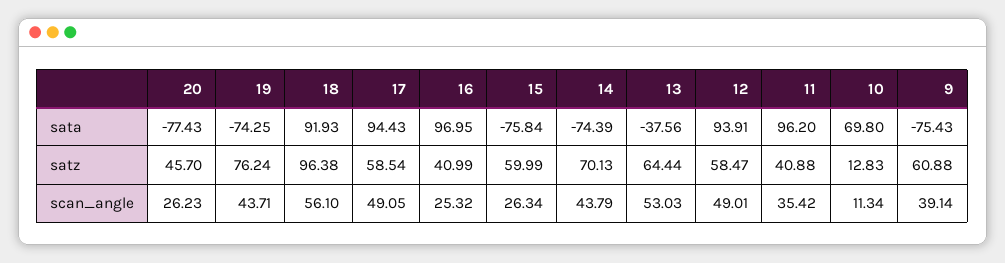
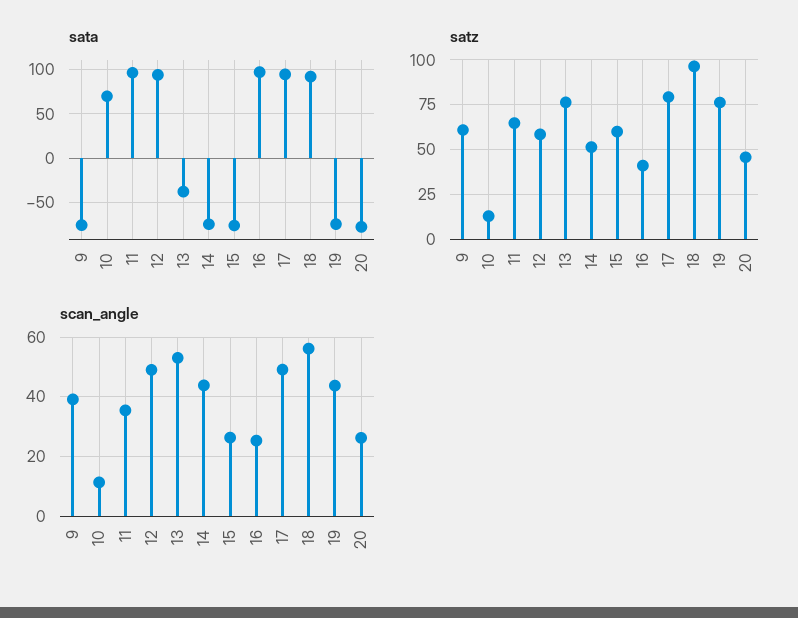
satz, 17: 58.54 -> 80
satz, 14: 70.13 -> 50
satz, 13: 64.44 -> 75
satz, 11: 40.88 -> 65

